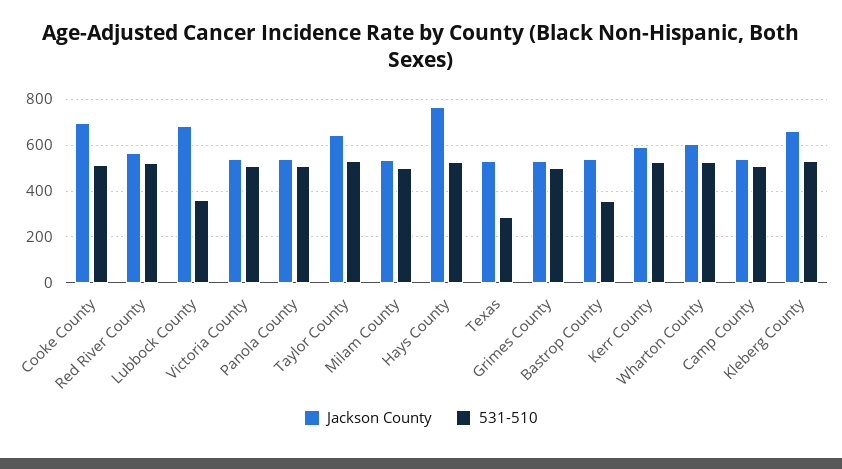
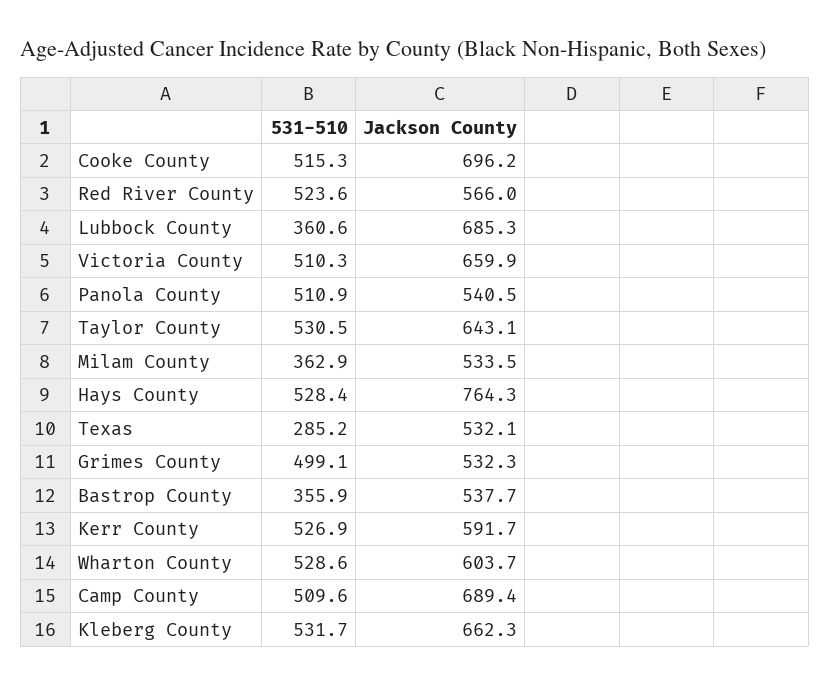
Jackson County, Victoria County: 550 -> 659.9
531-510, Milam County: 500 -> 362.9
Jackson County, Camp County: 550 -> 689.4

